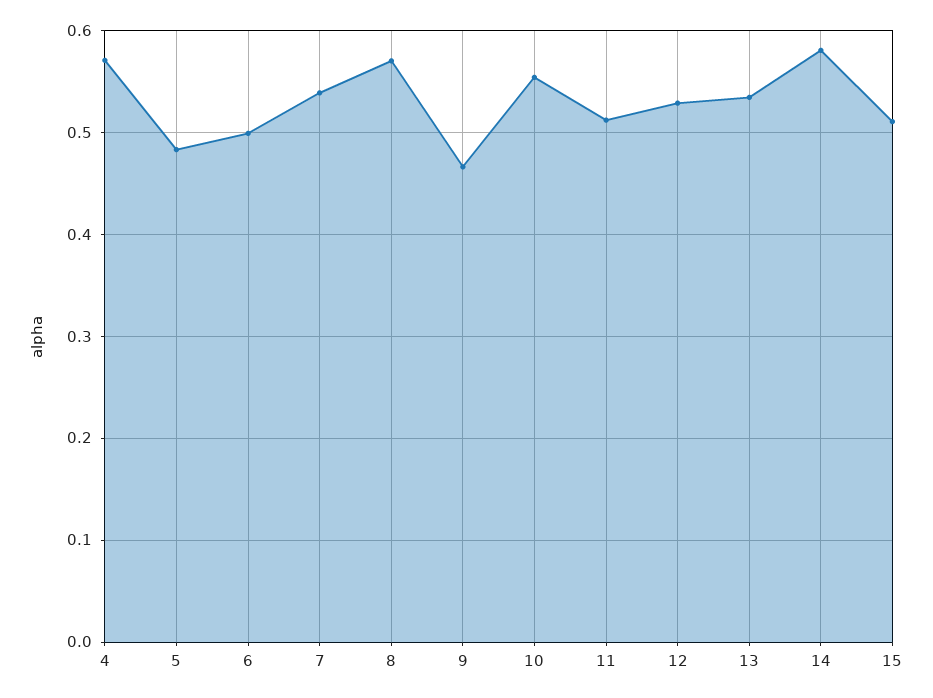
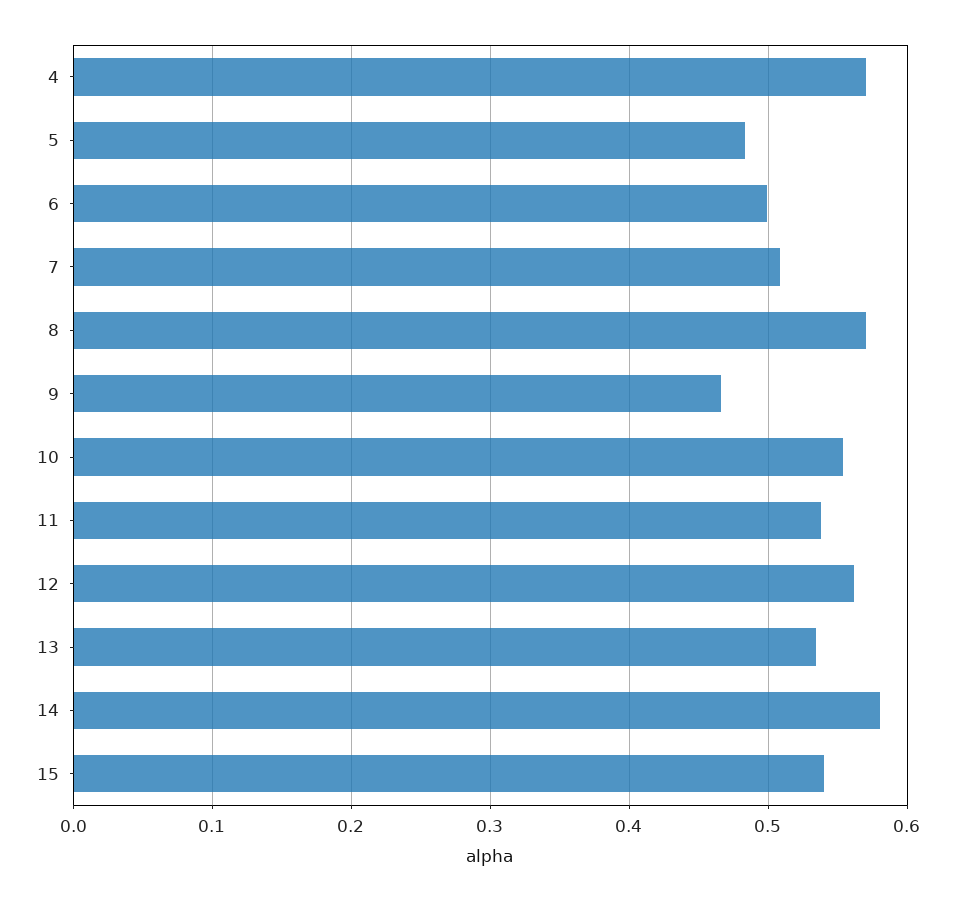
7: 0.54 -> 0.51
11: 0.51 -> 0.54
12: 0.53 -> 0.56
15: 0.51 -> 0.54

